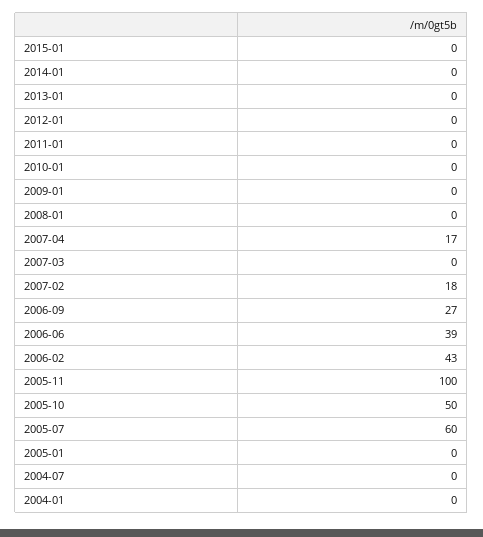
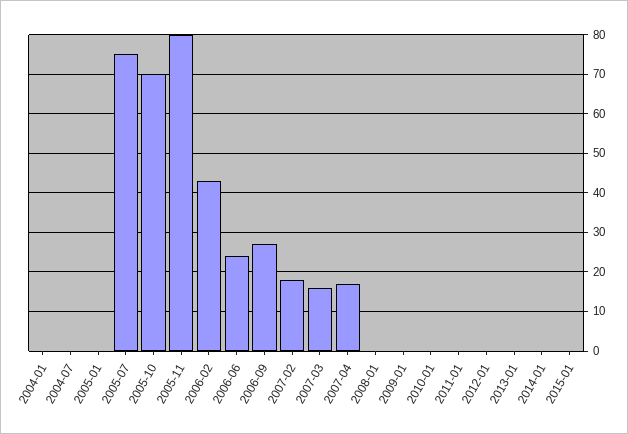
2007-03: 0 -> 15
2006-06: 39 -> 25
2005-11: 100 -> 80
2005-10: 50 -> 70
2005-07: 60 -> 75

